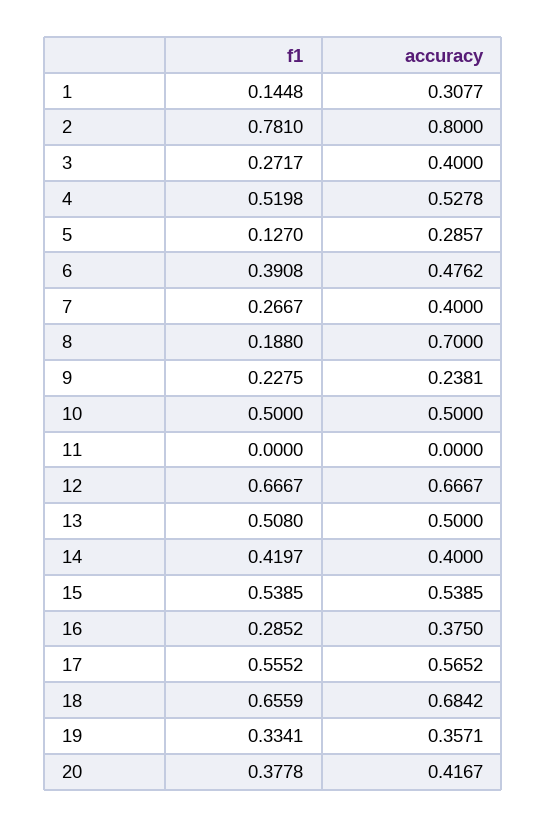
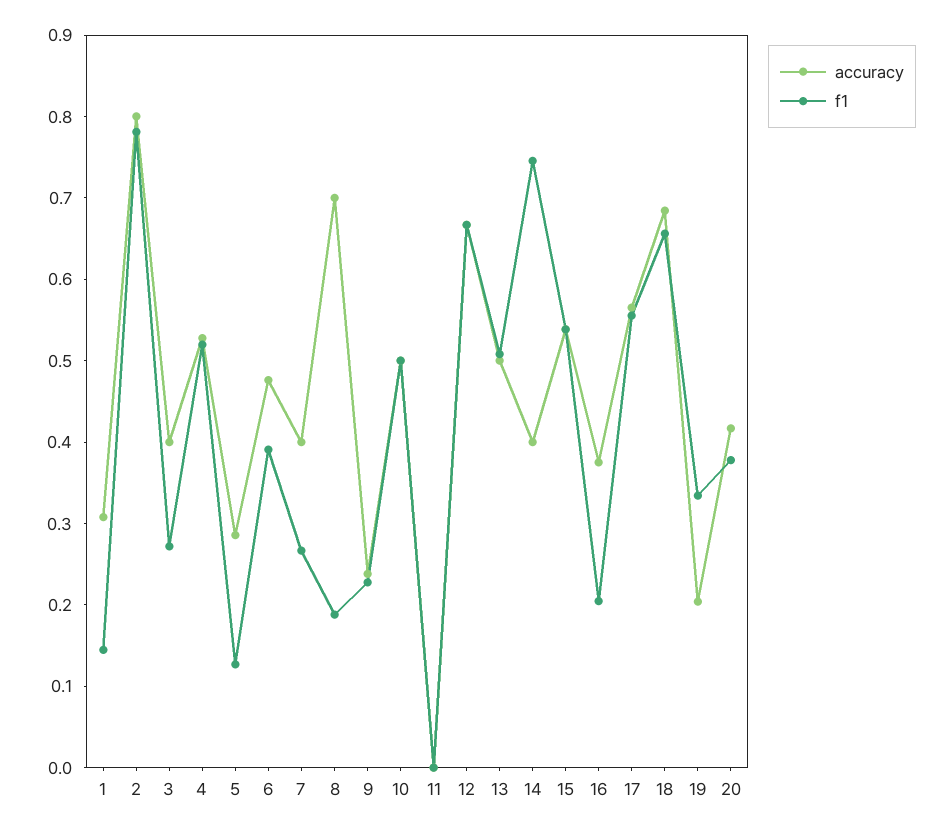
f1, 14: 0.4197 -> 0.74
f1, 16: 0.2852 -> 0.2
accuracy, 19: 0.3571 -> 0.2

